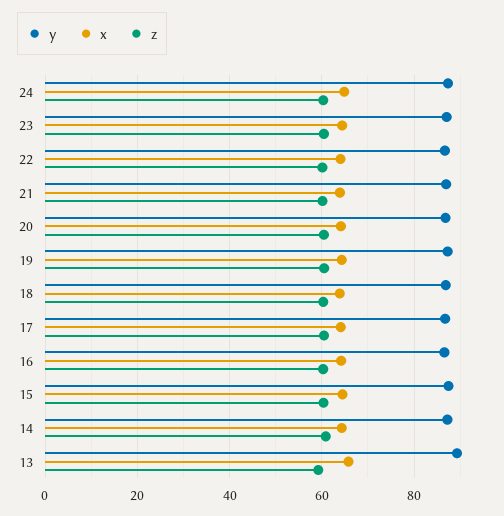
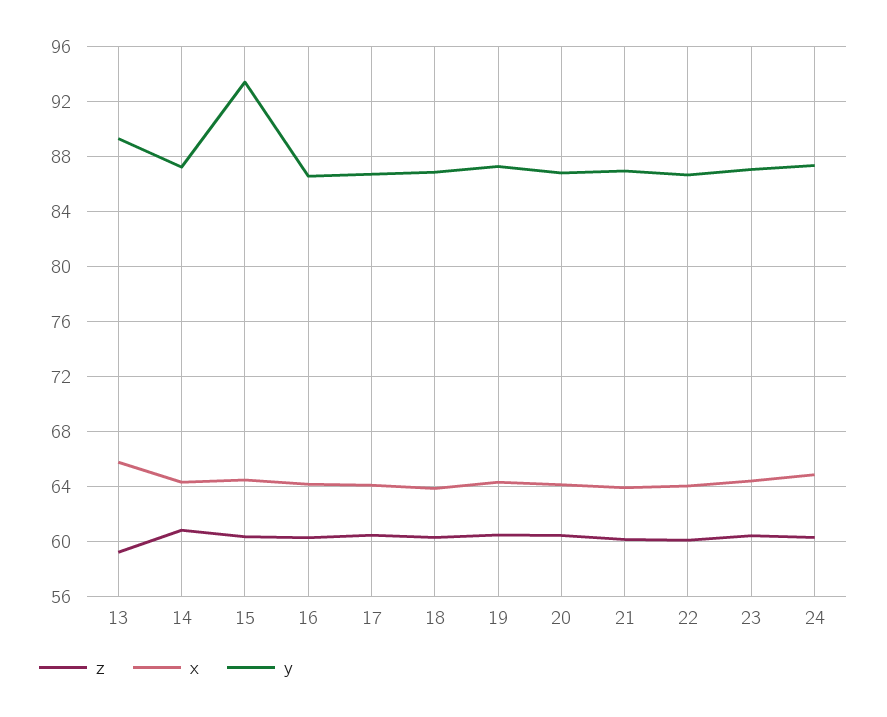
y, 15: 88 -> 93.5

